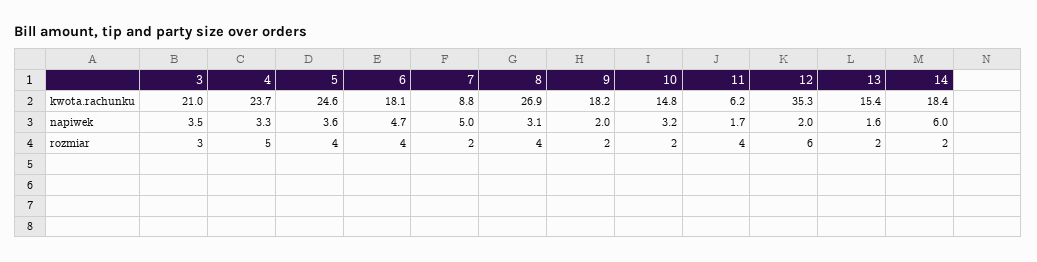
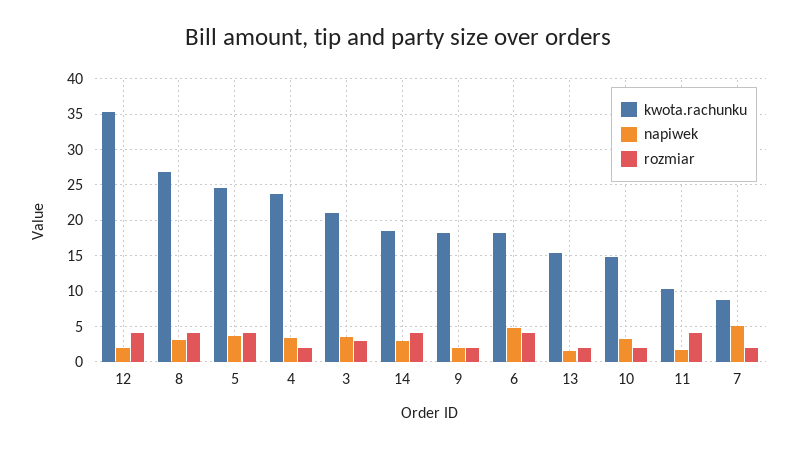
kwota.rachunku, 11: 6.2 -> 10
napiwek, 14: 6 -> 3
rozmiar, 4: 5 -> 2
rozmiar, 12: 6 -> 4
rozmiar, 14: 2 -> 4

